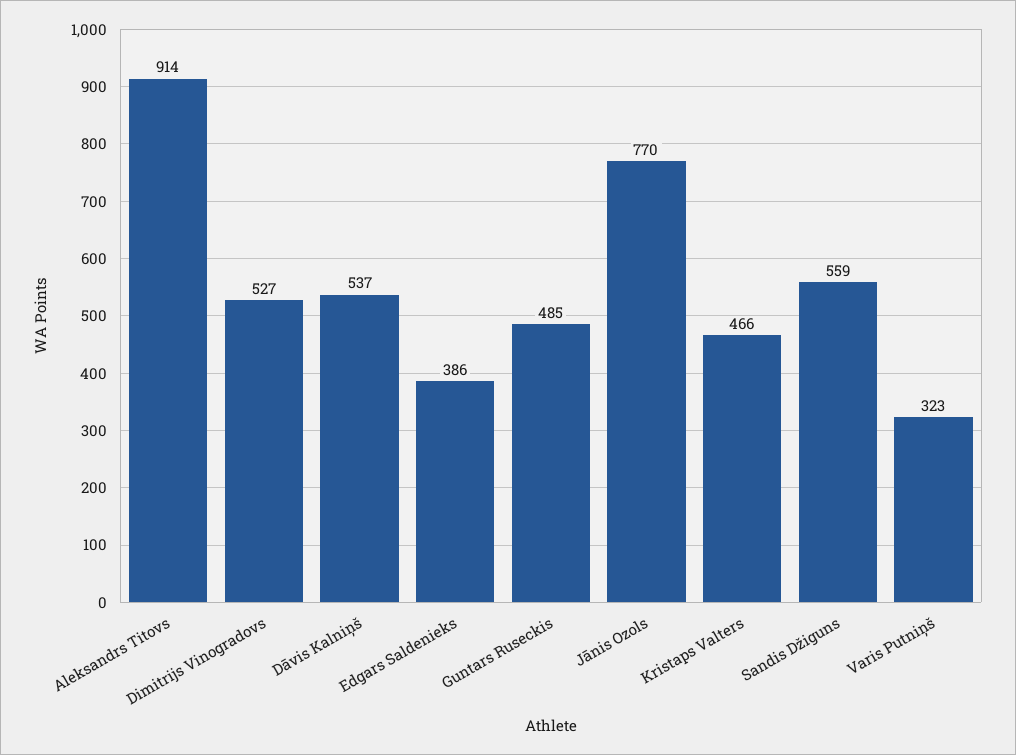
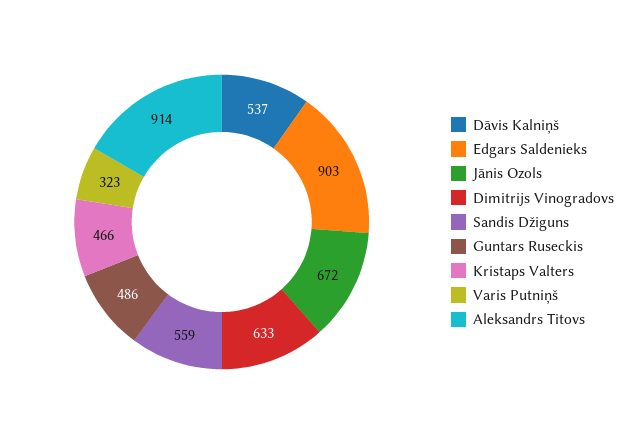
Dimitrijs Vinogradovs: 527 -> 633
Edgars Saldenieks: 386 -> 903
Guntars Ruseckis: 485 -> 486
Jānis Ozols: 770 -> 672

